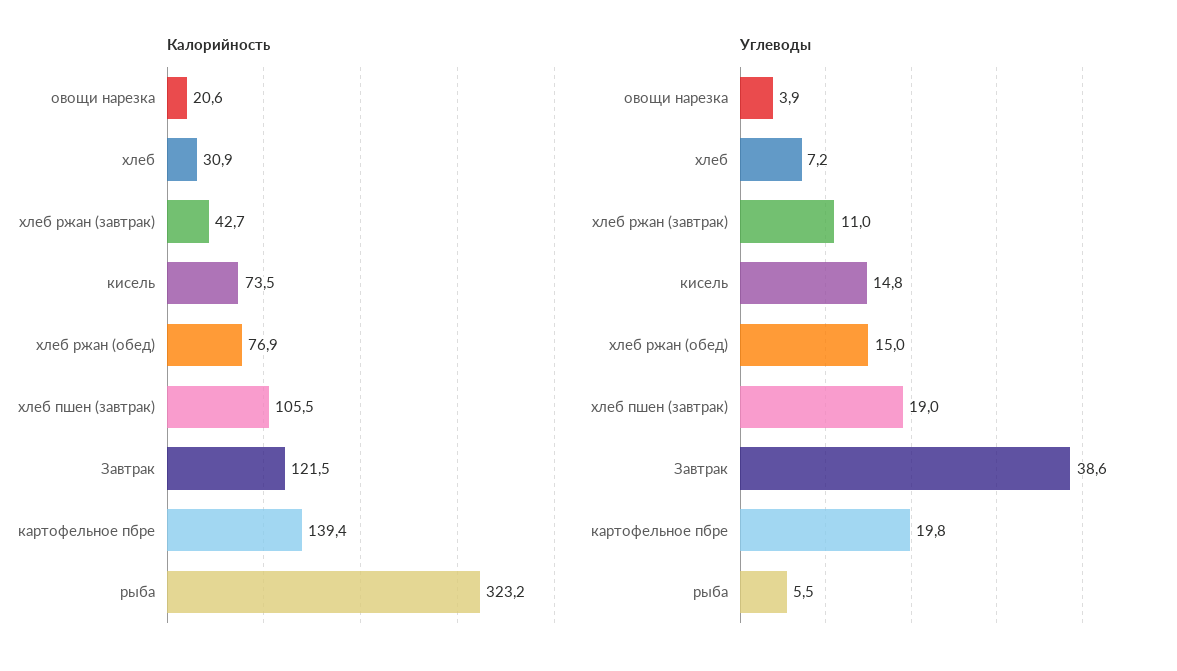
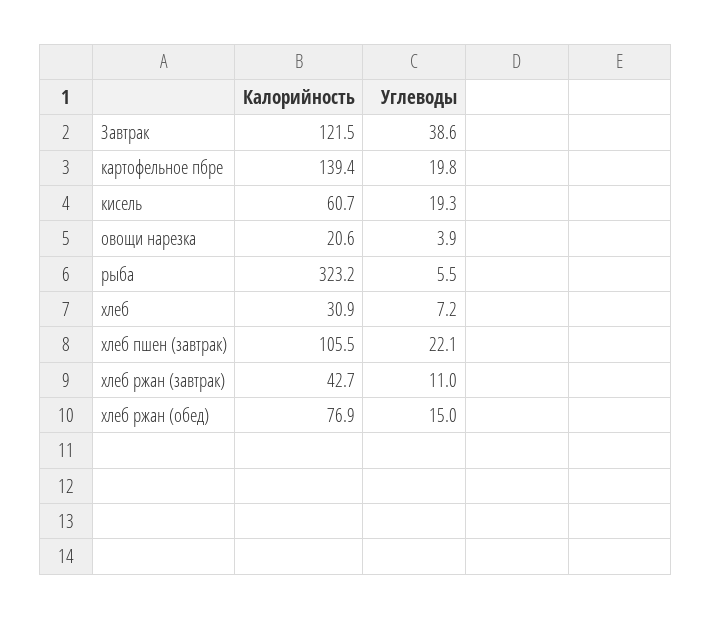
Калорийность, кисель: 73.5 -> 60.7
Углеводы, кисель: 14.8 -> 19.3
Углеводы, хлеб пшен (завтрак): 19 -> 22.1

